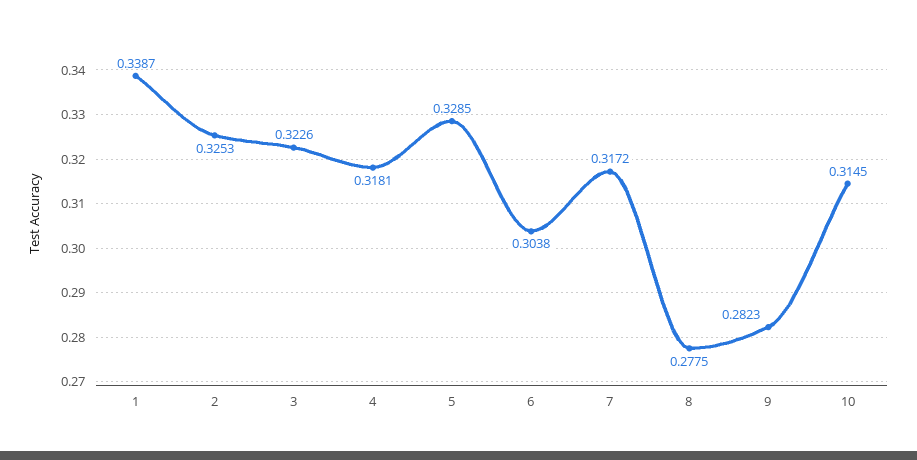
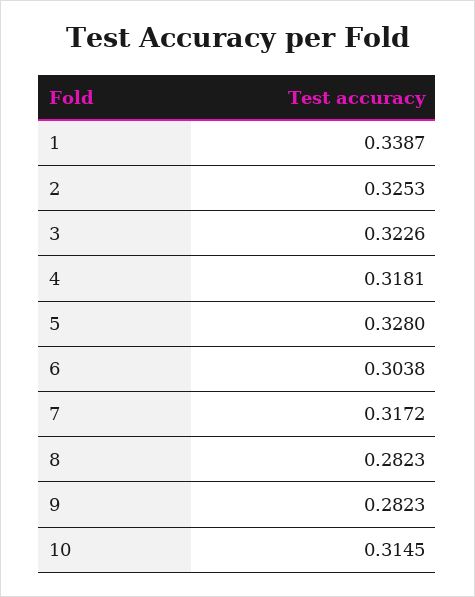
5: 0.3285 -> 0.328
8: 0.2775 -> 0.2823

